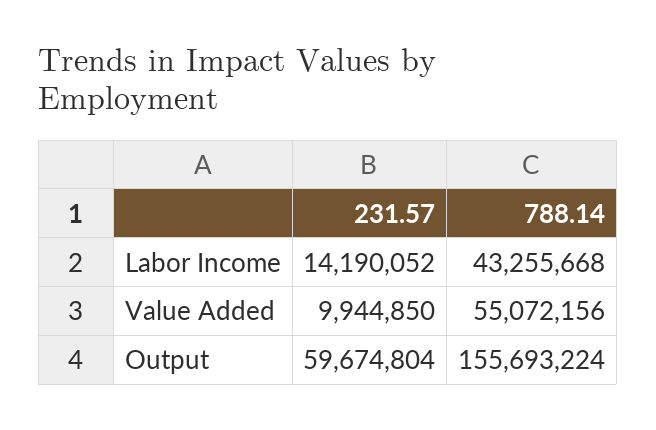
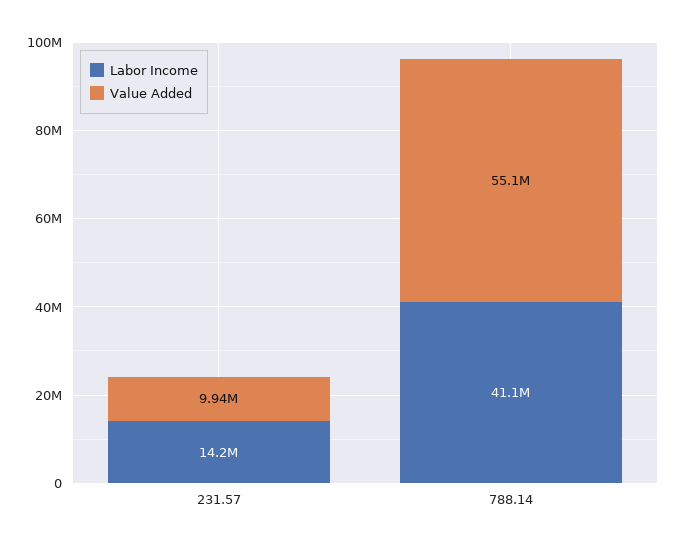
Labor Income, 788.14: 43255668 -> 41100000
Output, 231.57: 59674804 -> none
Output, 788.14: 155693224 -> none

